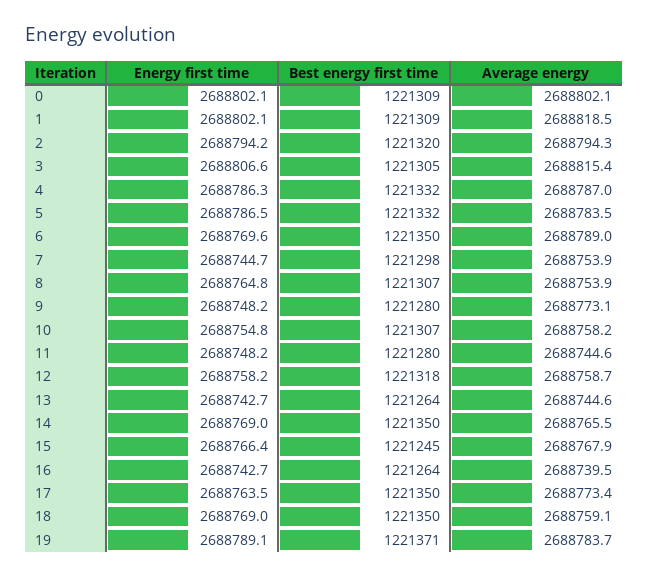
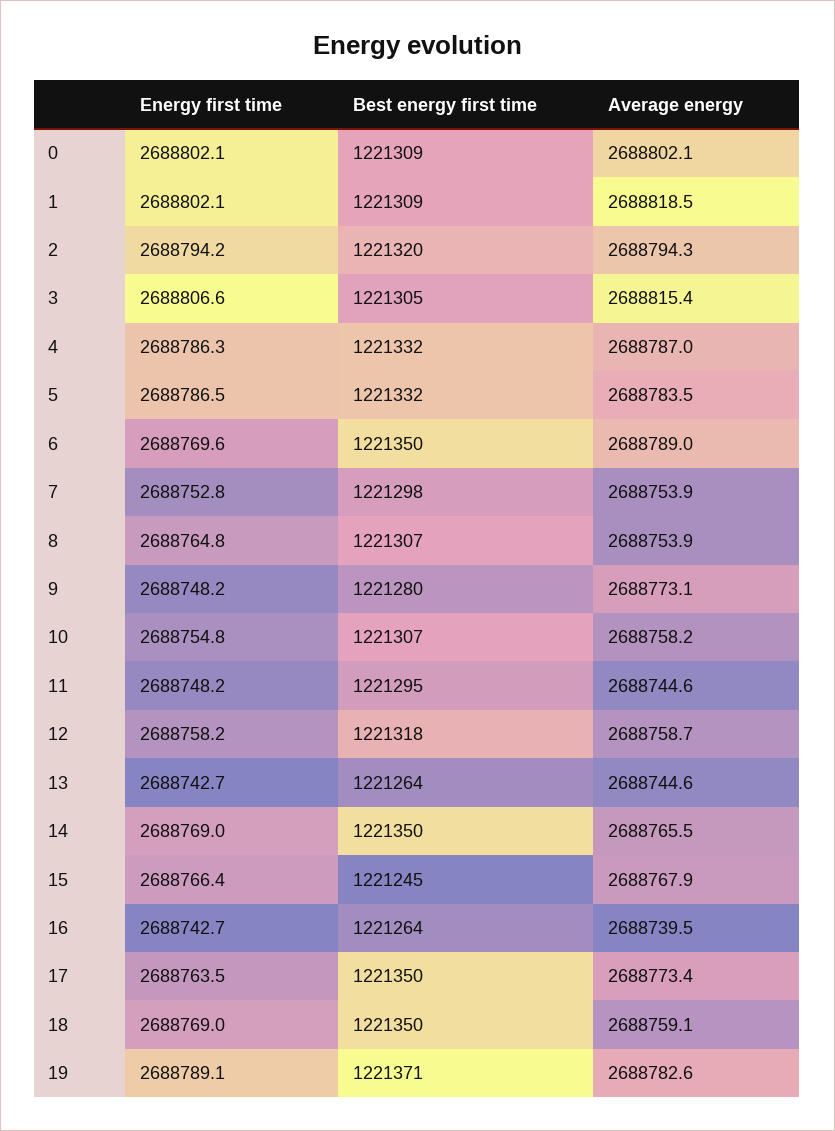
Energy first time, 7: 2688744.7 -> 2688752.8
Best energy first time, 11: 1221280 -> 1221295
Average energy, 19: 2688783.7 -> 2688782.6

